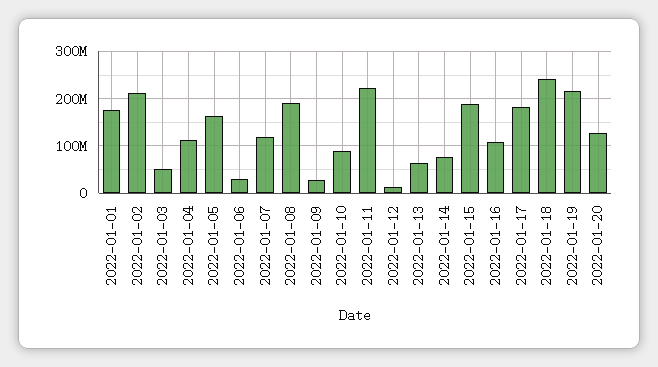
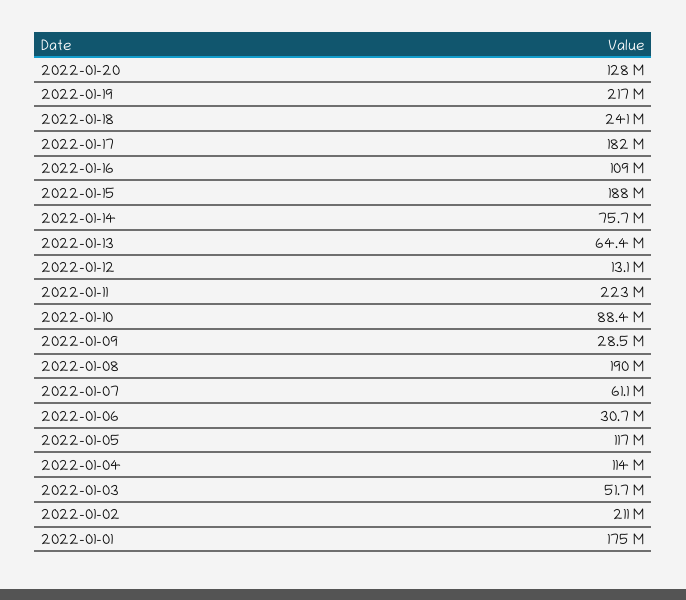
2022-01-05: 160000000 -> 117000000
2022-01-07: 120000000 -> 61100000

